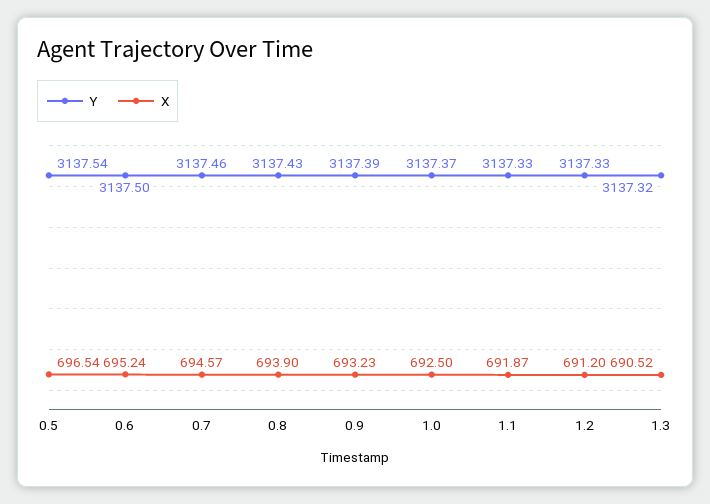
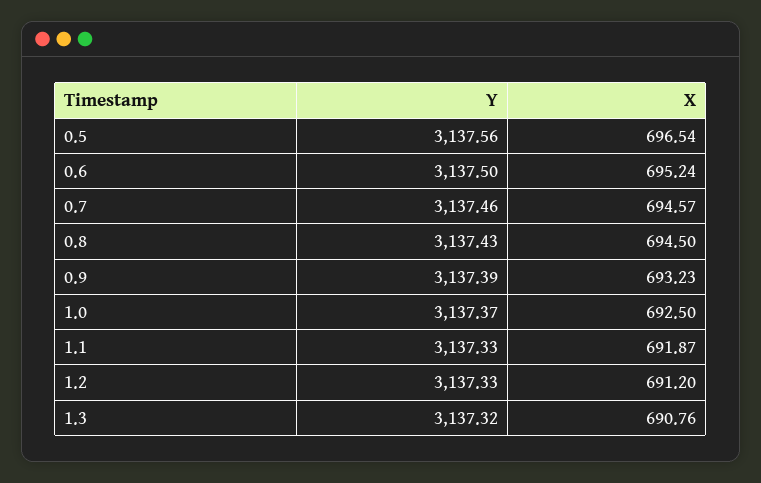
Y, 0.5: 3137.54 -> 3137.56
X, 0.8: 693.9 -> 694.5
X, 1.3: 690.52 -> 690.76

